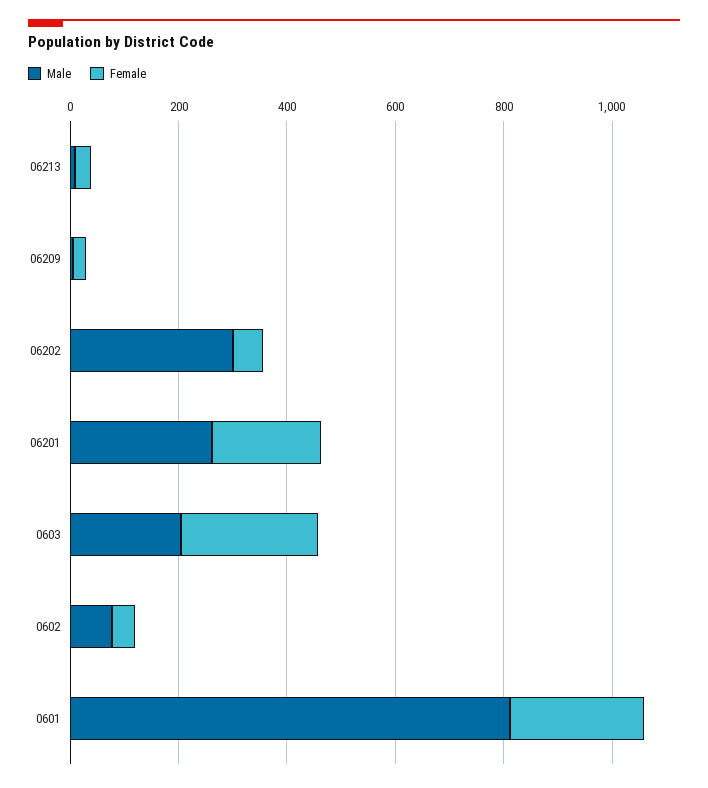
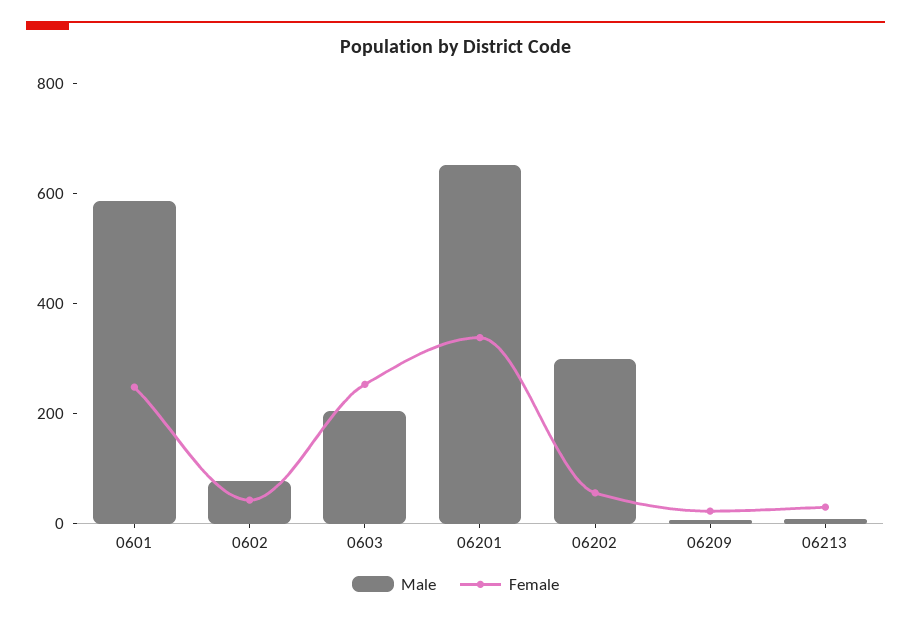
Male, 06201: 250 -> 650
Female, 06201: 200 -> 350
Male, 0601: 800 -> 600

